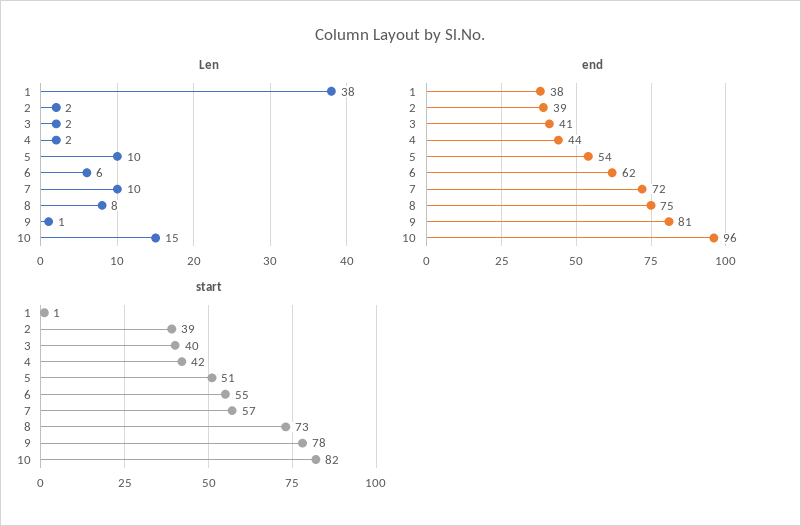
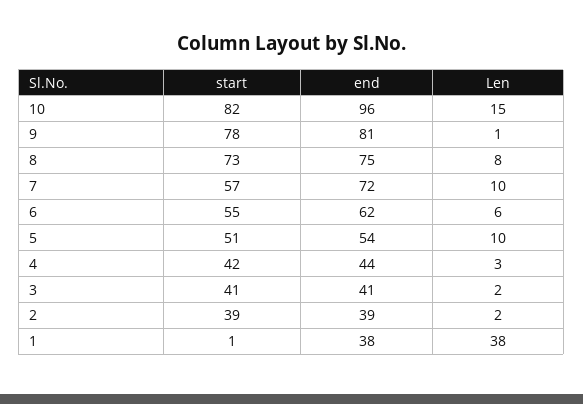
Len, 4: 2 -> 3
start, 3: 40 -> 41

